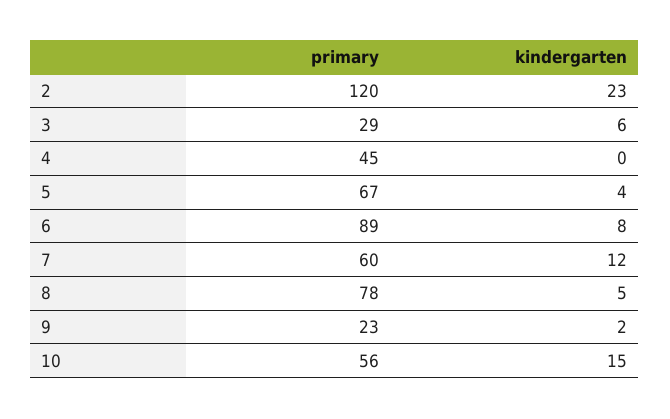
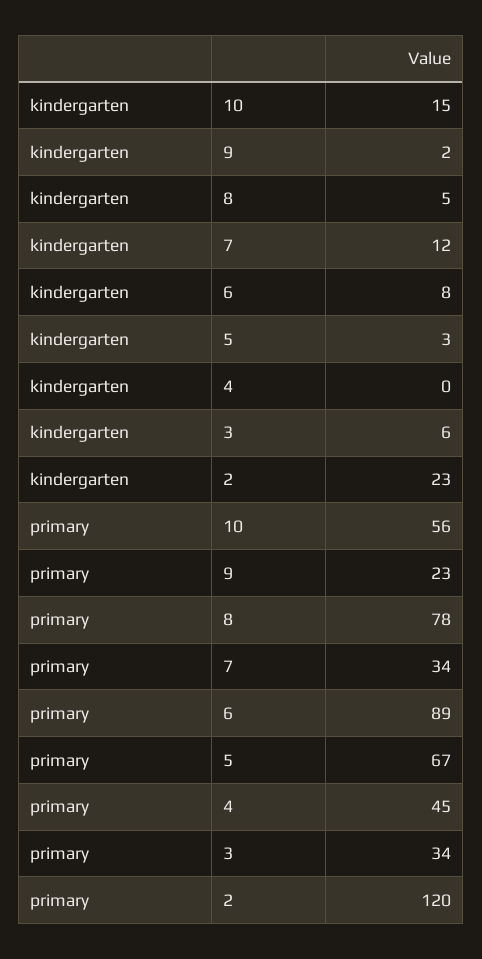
primary, 3: 29 -> 34
kindergarten, 5: 4 -> 3
primary, 7: 60 -> 34

